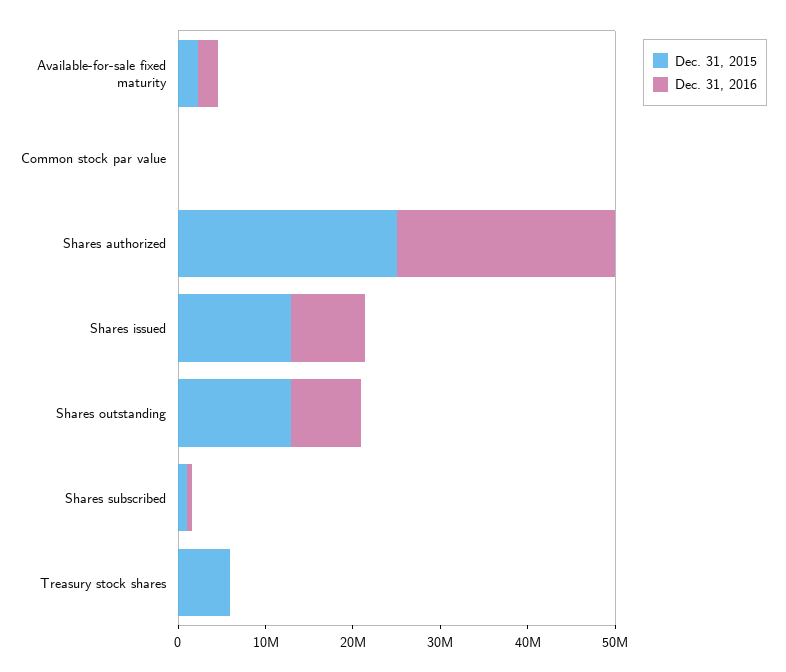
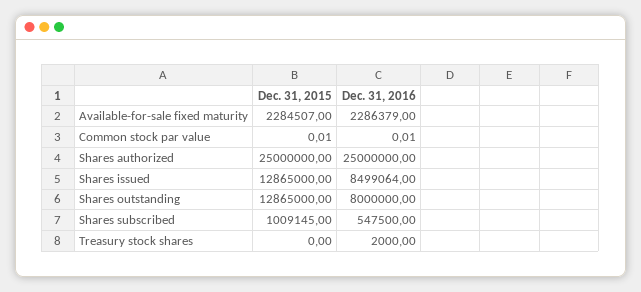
Dec. 31, 2015, Treasury stock shares: 6000000 -> 0

